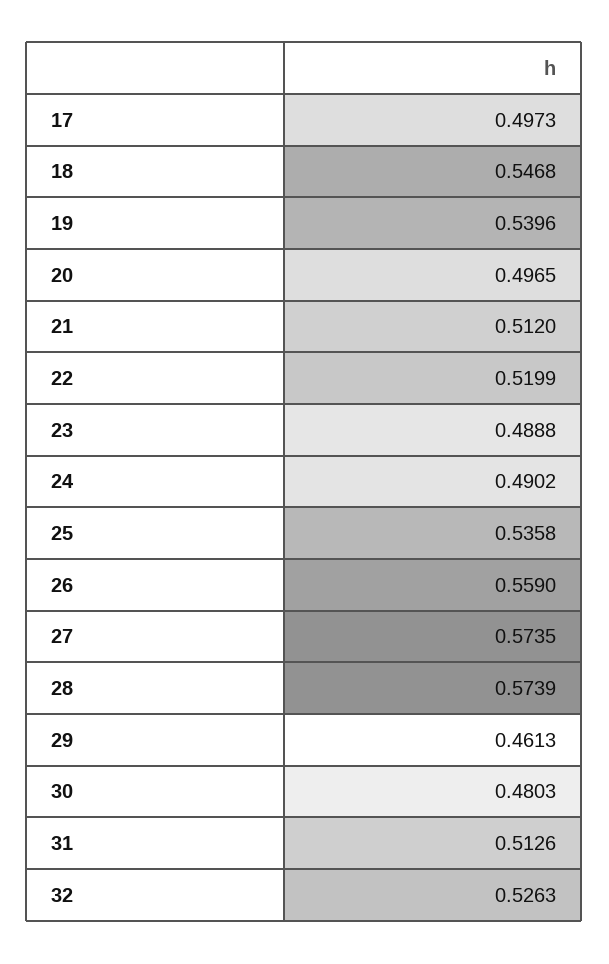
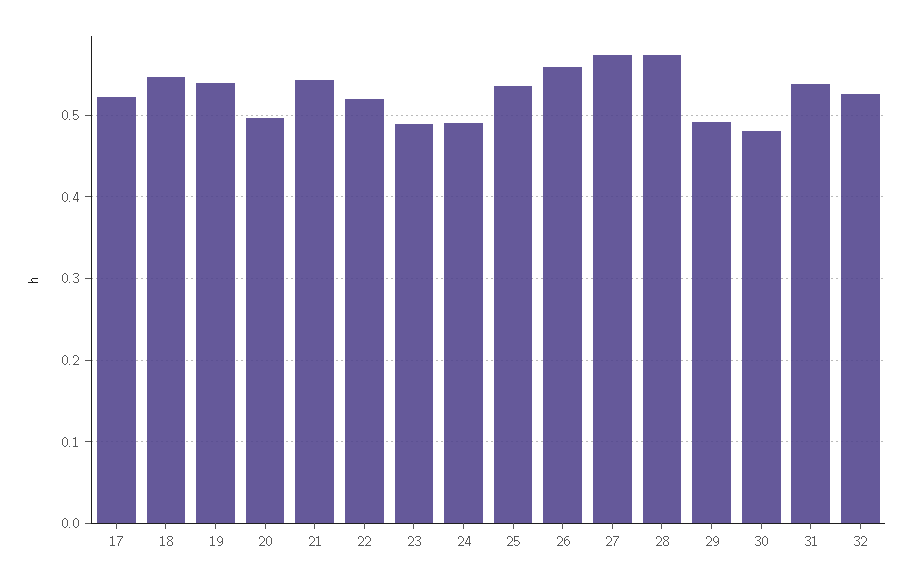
17: 0.4973 -> 0.52
21: 0.512 -> 0.54
29: 0.4613 -> 0.49
31: 0.5126 -> 0.54

